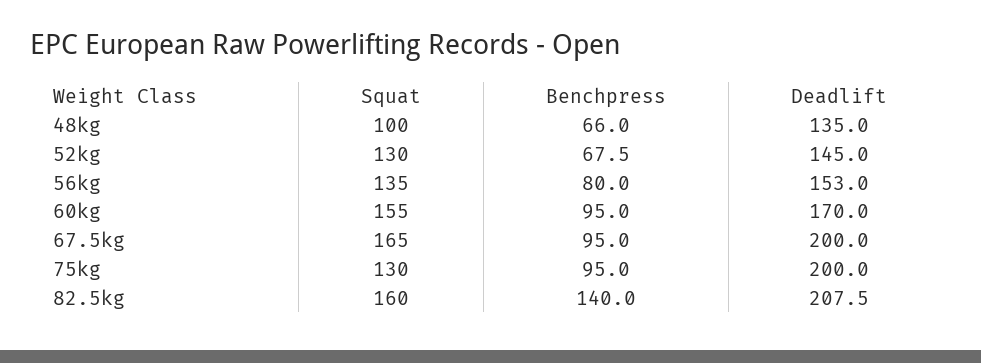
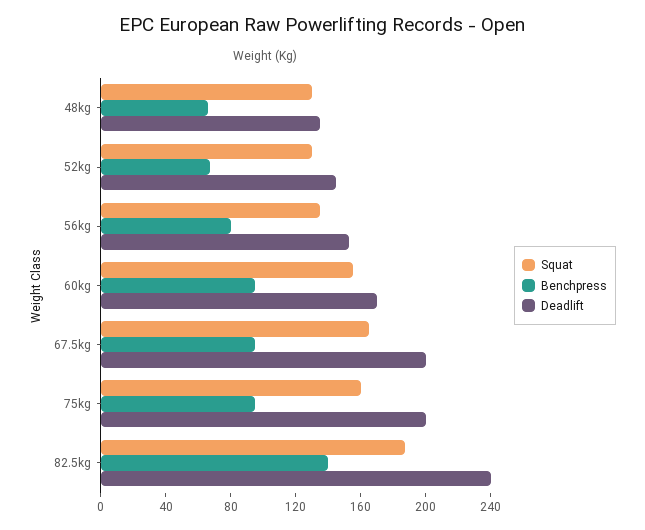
Squat, 48kg: 100 -> 130
Squat, 75kg: 130 -> 160
Squat, 82.5kg: 160 -> 190
Deadlift, 82.5kg: 207.5 -> 240

